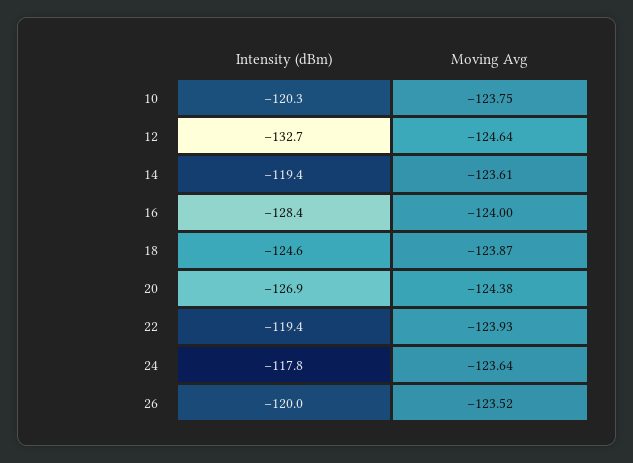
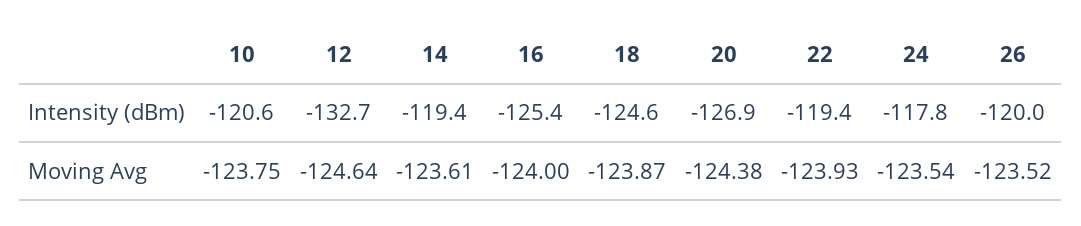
Intensity (dBm), 10: -120.3 -> -120.6
Intensity (dBm), 16: -128.4 -> -125.4
Moving Avg, 24: -123.64 -> -123.54

